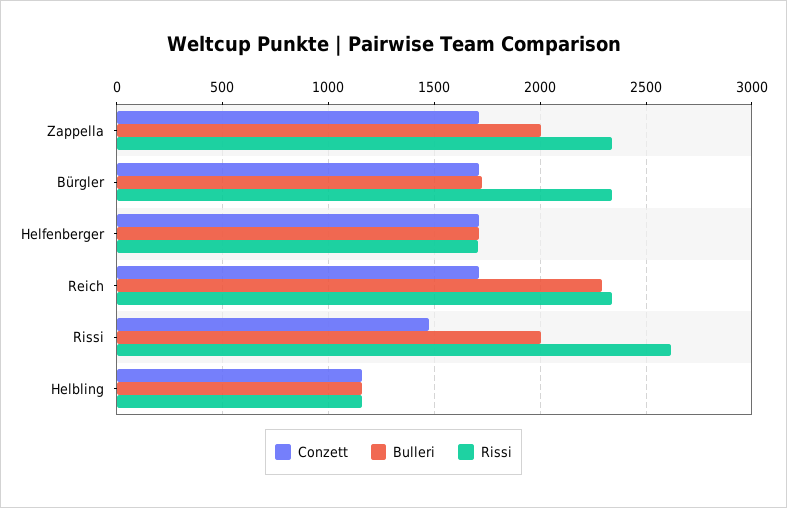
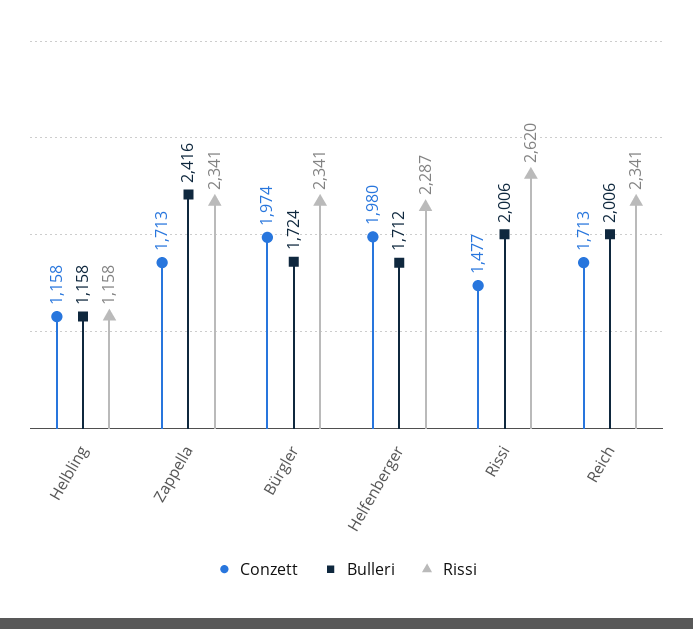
Bulleri, Zappella: 2000 -> 2416
Conzett, Bürgler: 1700 -> 1974
Conzett, Helfenberger: 1700 -> 1980
Rissi, Helfenberger: 1700 -> 2287
Bulleri, Reich: 2300 -> 2006

